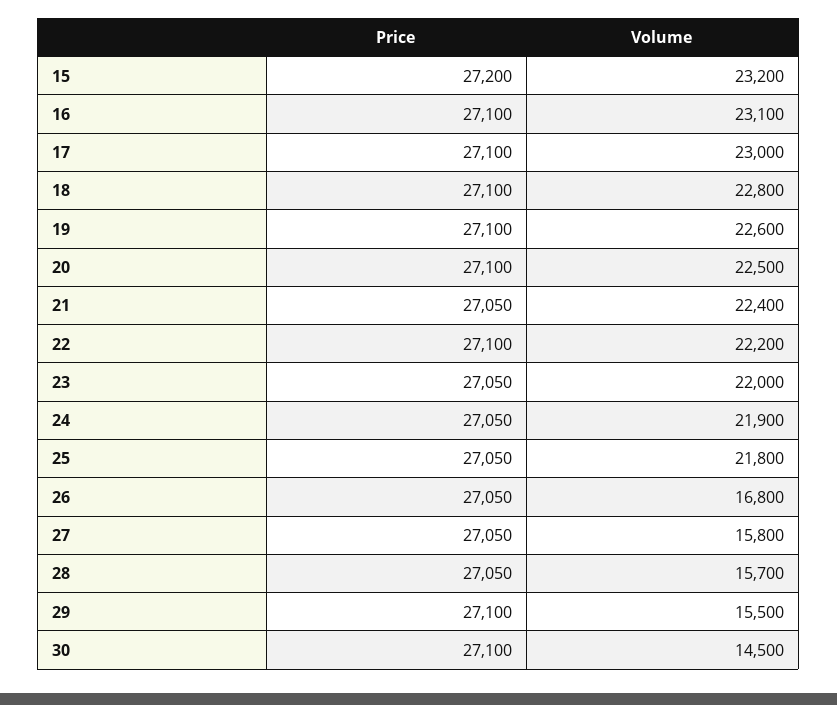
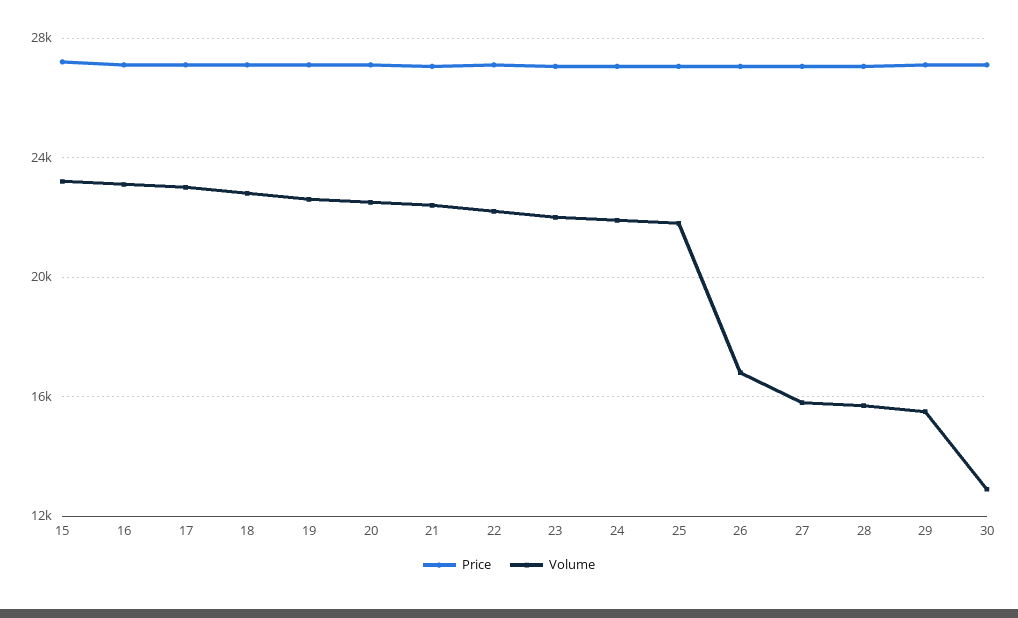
Volume, 30: 14500 -> 13000

